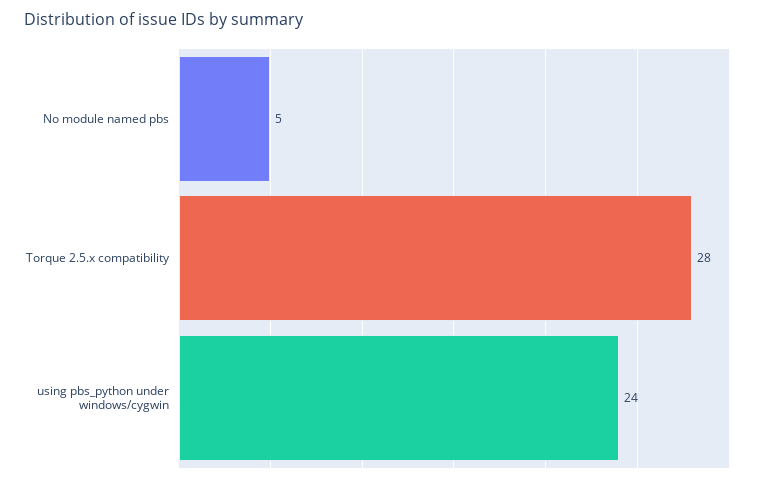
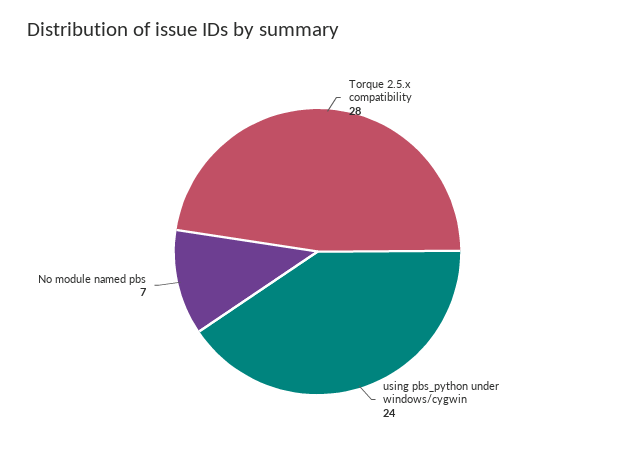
No module named pbs: 5 -> 7

